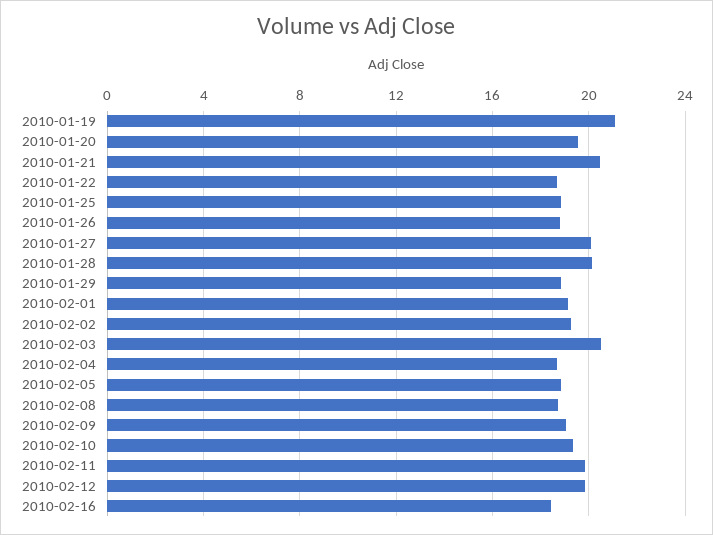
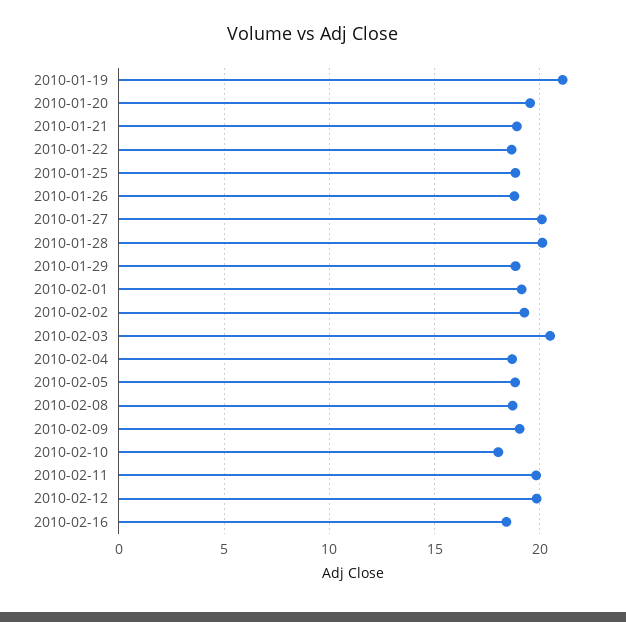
2010-01-21: 20.5 -> 19
2010-02-10: 19.5 -> 18

